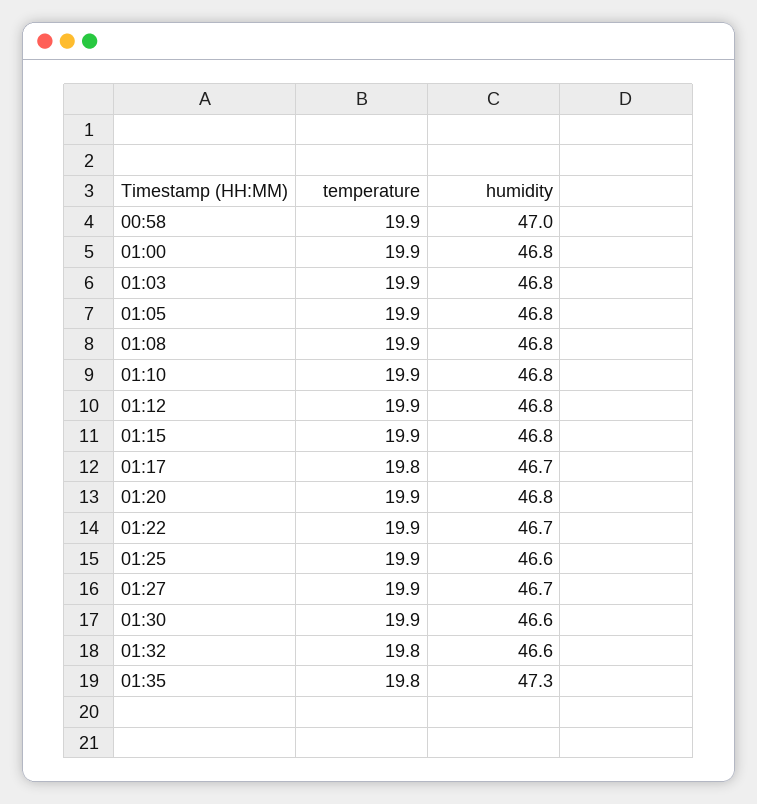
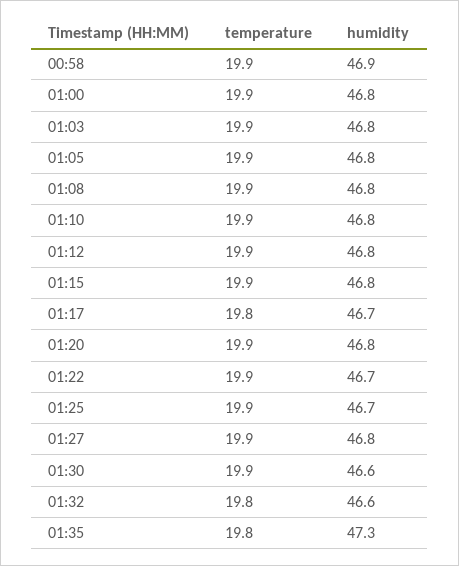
humidity, 00:58: 47 -> 46.9
humidity, 01:25: 46.6 -> 46.7
humidity, 01:27: 46.7 -> 46.8

